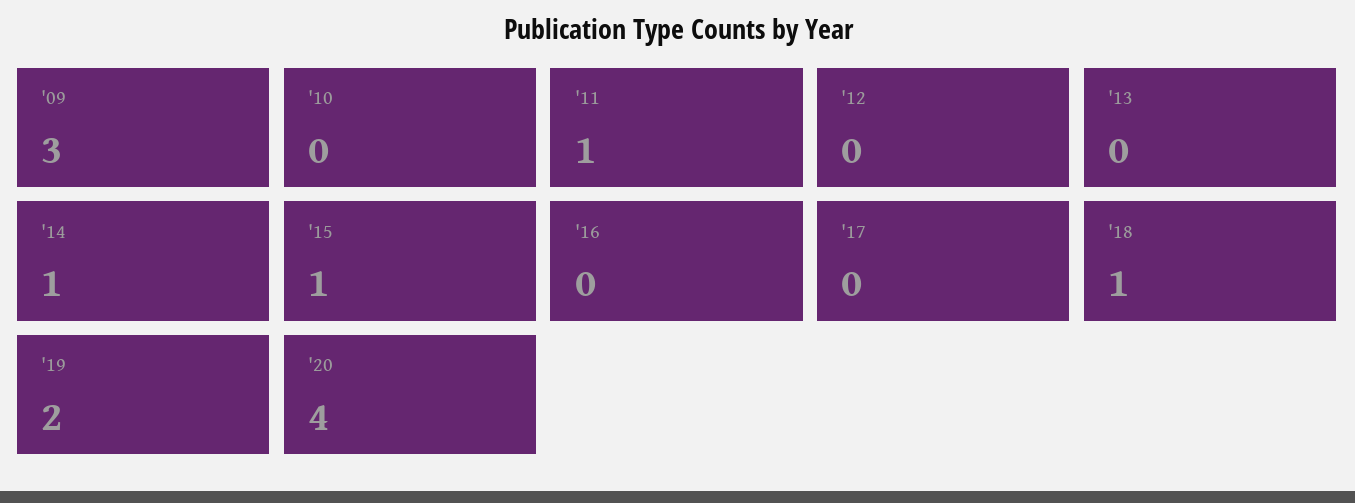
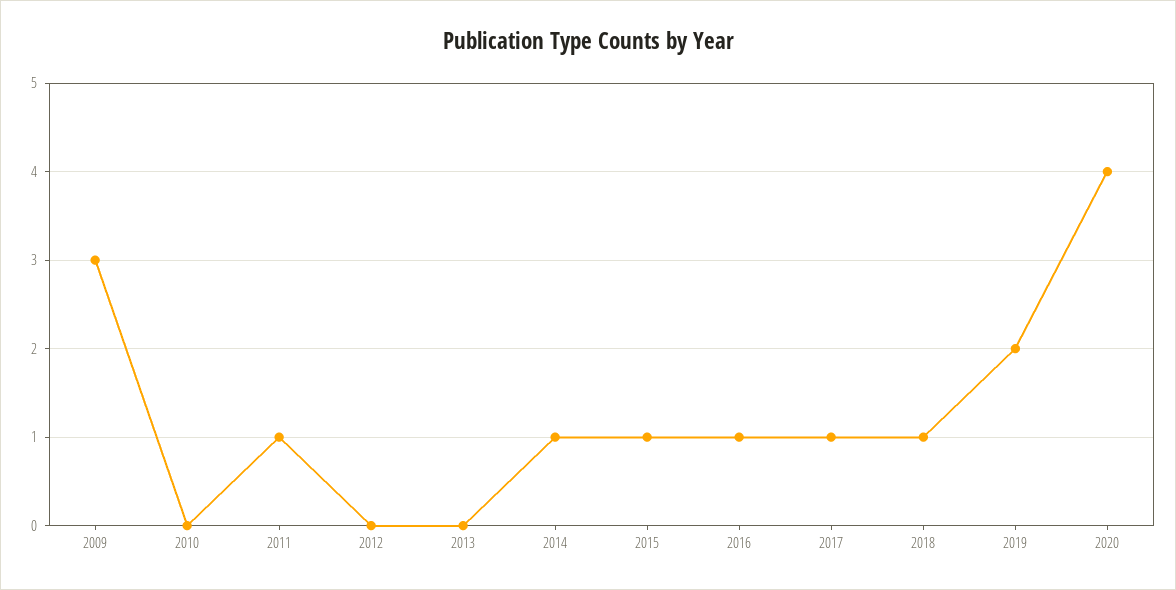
'16: 0 -> 1
'17: 0 -> 1

